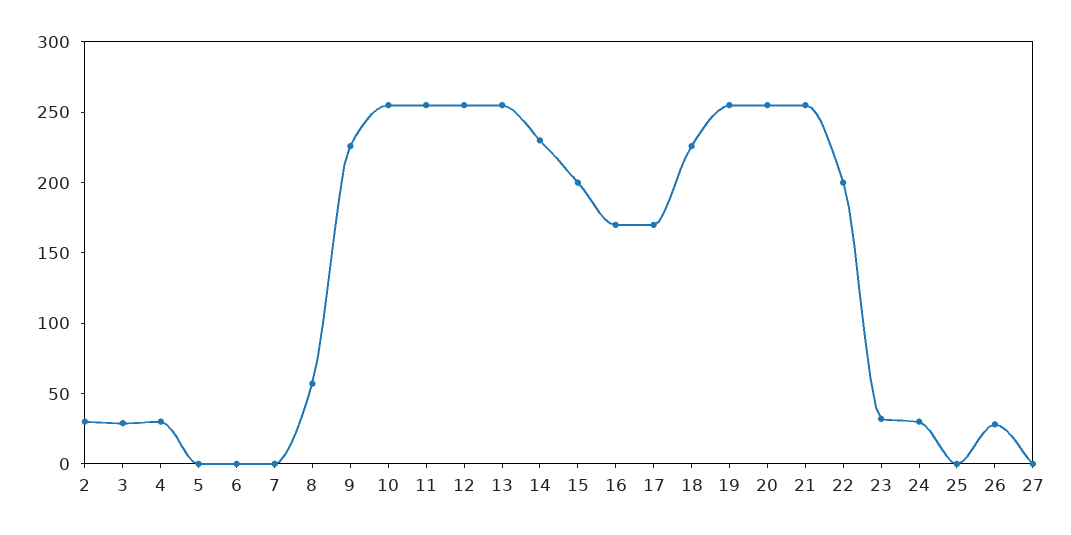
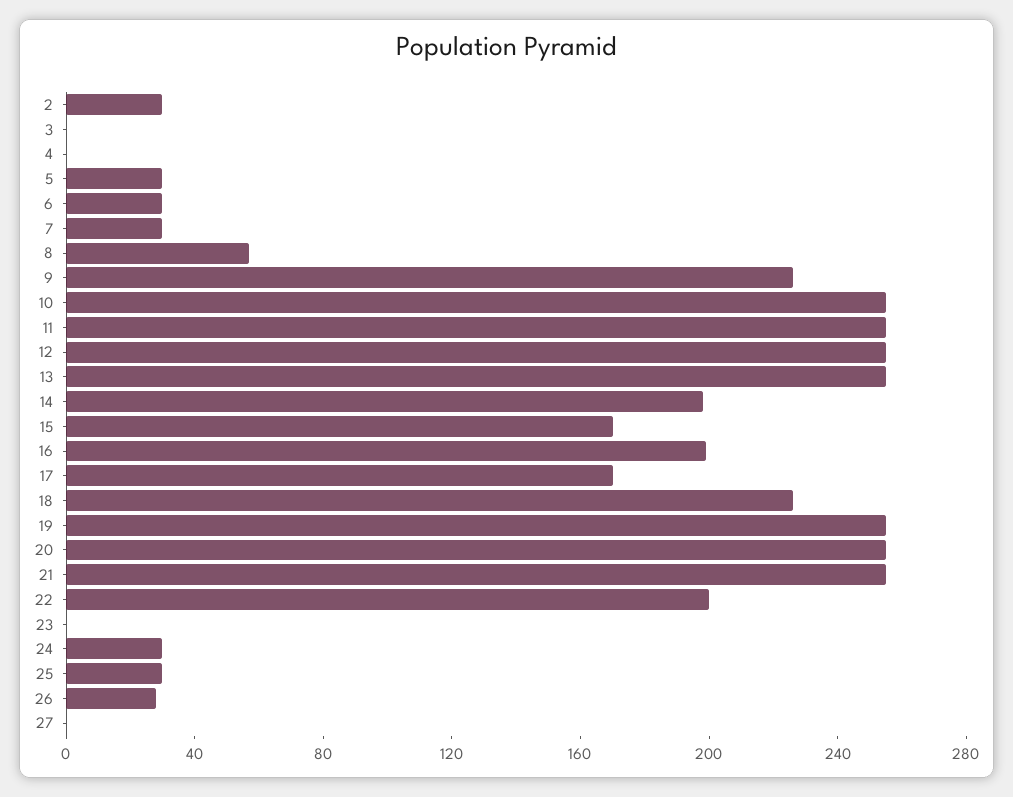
3: 30 -> 0
4: 30 -> 0
5: 0 -> 30
6: 0 -> 30
7: 0 -> 30
14: 230 -> 200
15: 200 -> 170
16: 170 -> 200
23: 30 -> 0
25: 0 -> 30

